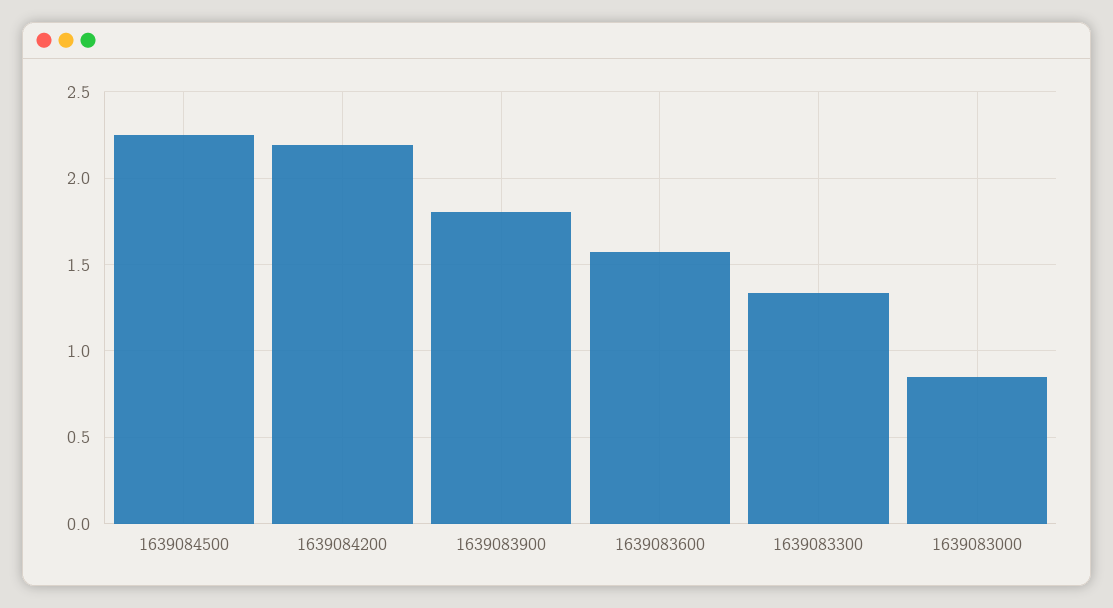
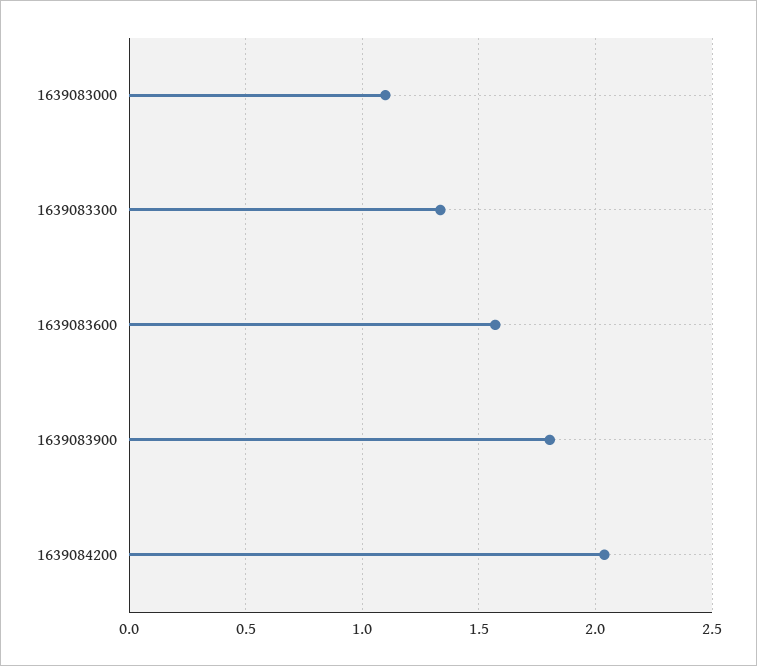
1639084500: 2.25 -> none
1639084200: 2.2 -> 2.05
1639083000: 0.85 -> 1.1

